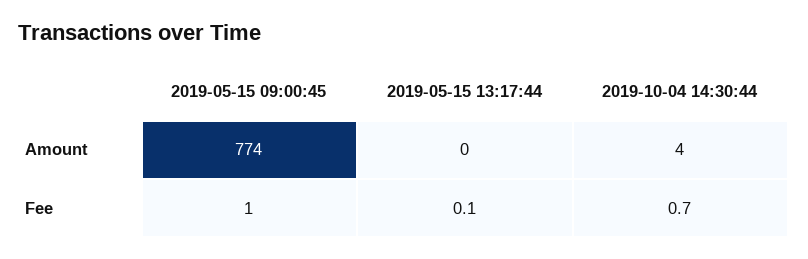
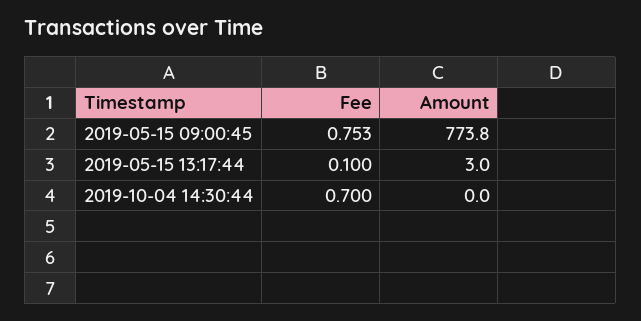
2019-05-15 13:17:44, Amount: 0 -> 3
2019-10-04 14:30:44, Amount: 4 -> 0
2019-05-15 09:00:45, Fee: 1 -> 0.753

